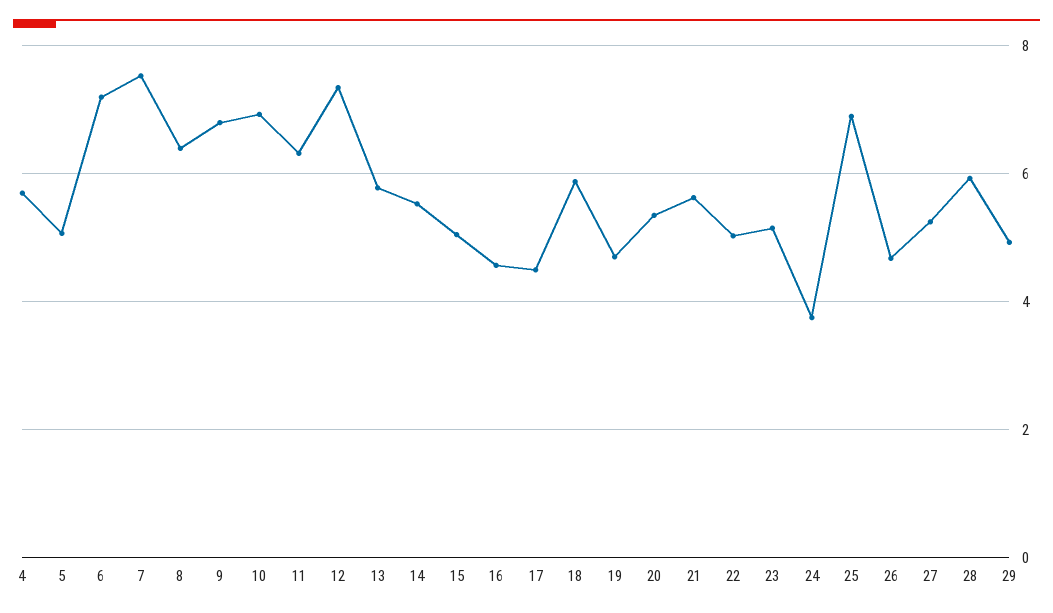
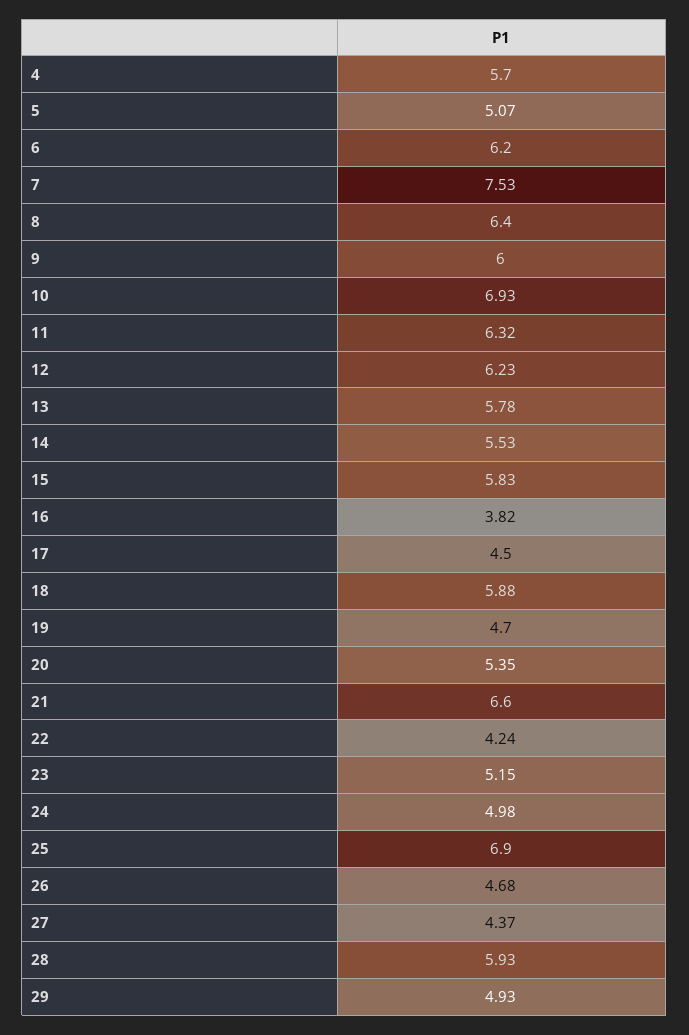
6: 7.2 -> 6.2
9: 6.8 -> 6
12: 7.4 -> 6.23
15: 5 -> 5.83
16: 4.6 -> 3.82
21: 5.6 -> 6.6
22: 5 -> 4.24
24: 3.8 -> 4.98
27: 5.2 -> 4.37

